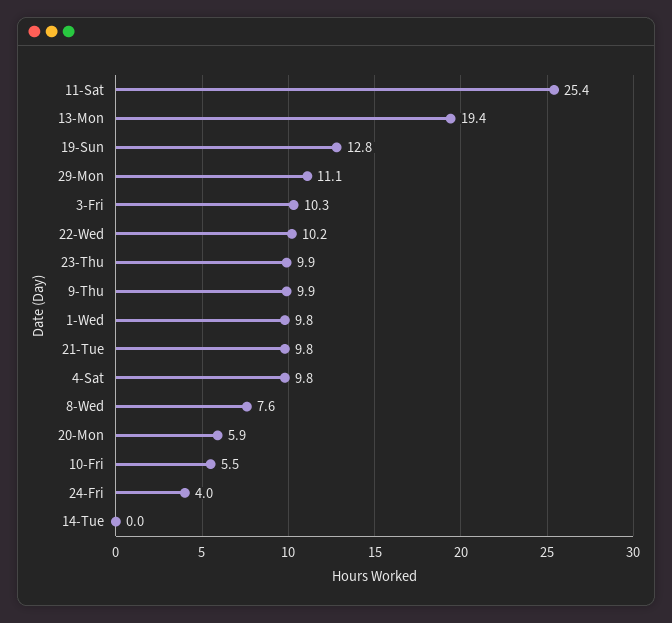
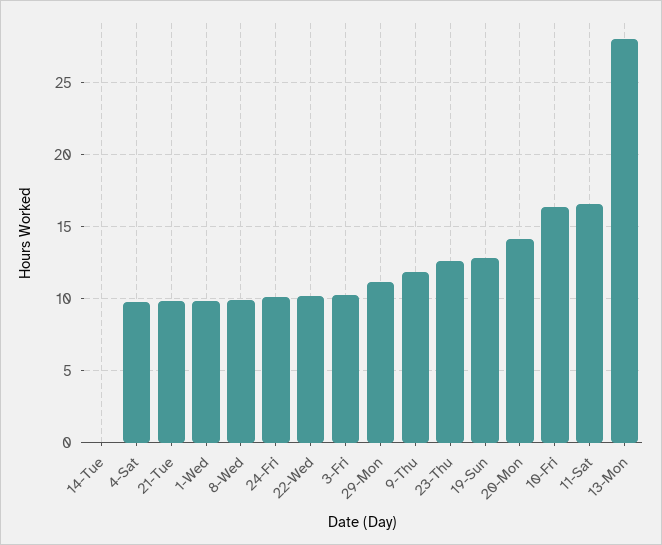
11-Sat: 25.4 -> 16.5
13-Mon: 19.4 -> 28
23-Thu: 9.9 -> 12.5
9-Thu: 9.9 -> 12
8-Wed: 7.6 -> 10
20-Mon: 5.9 -> 14
10-Fri: 5.5 -> 16.5
24-Fri: 4 -> 10

